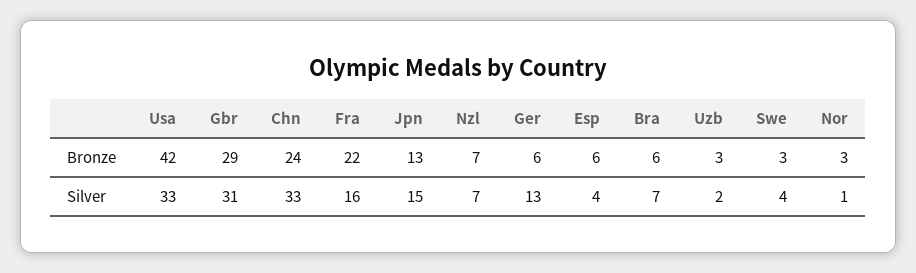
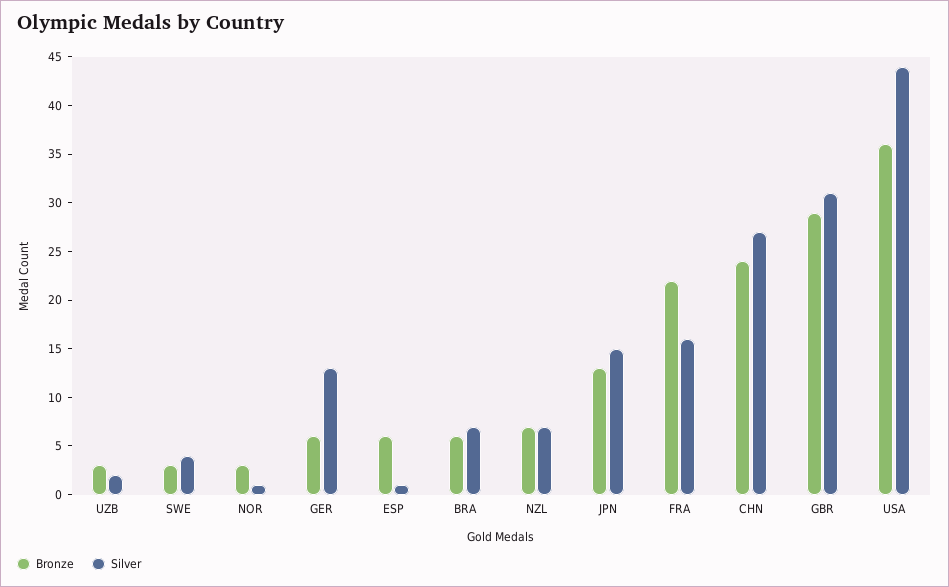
Bronze, Usa: 42 -> 36
Silver, Usa: 33 -> 44
Silver, Chn: 33 -> 27
Silver, Esp: 4 -> 1

